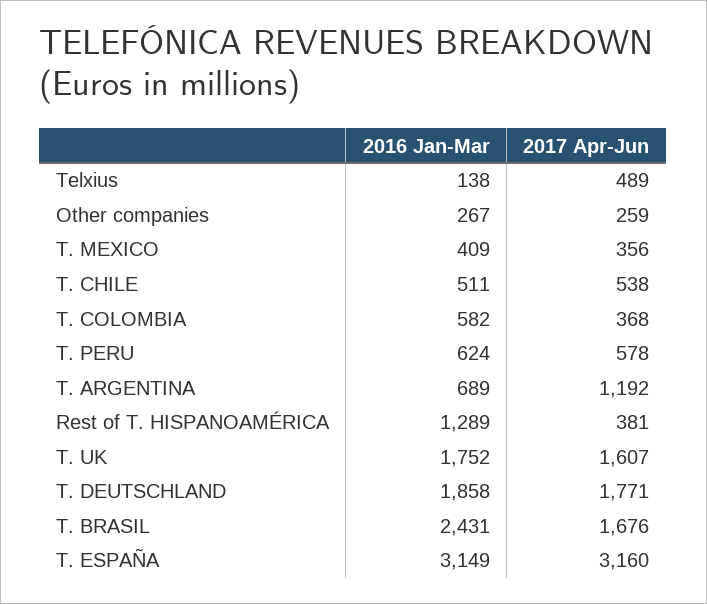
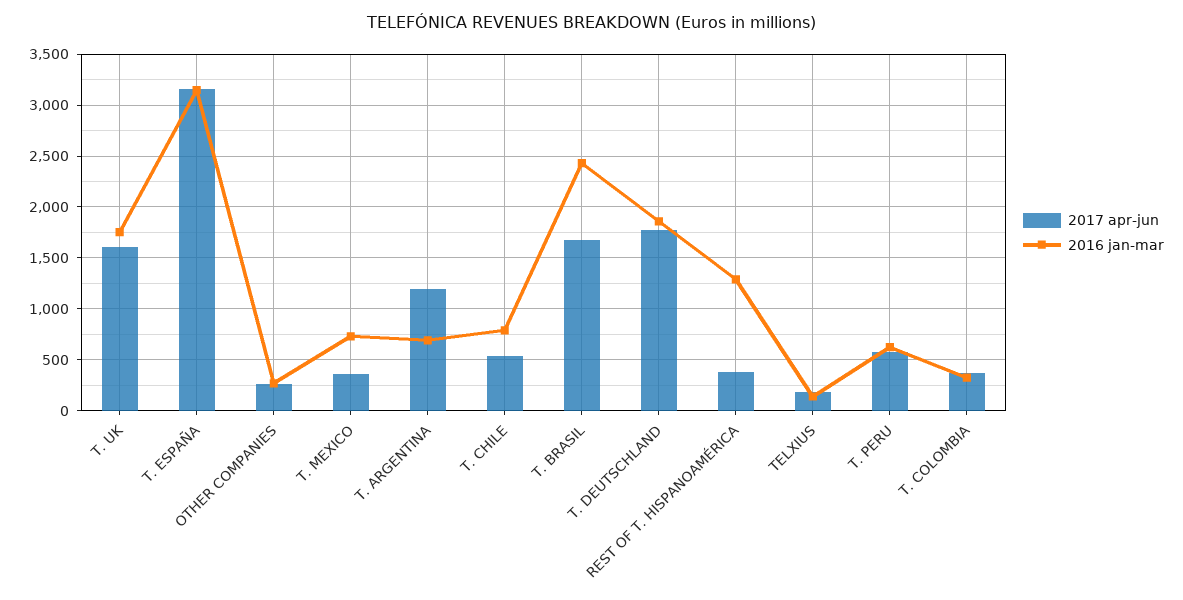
2017 Apr-Jun, Telxius: 489 -> 200
2016 Jan-Mar, T. MEXICO: 409 -> 700
2016 Jan-Mar, T. CHILE: 511 -> 800
2016 Jan-Mar, T. COLOMBIA: 582 -> 300

